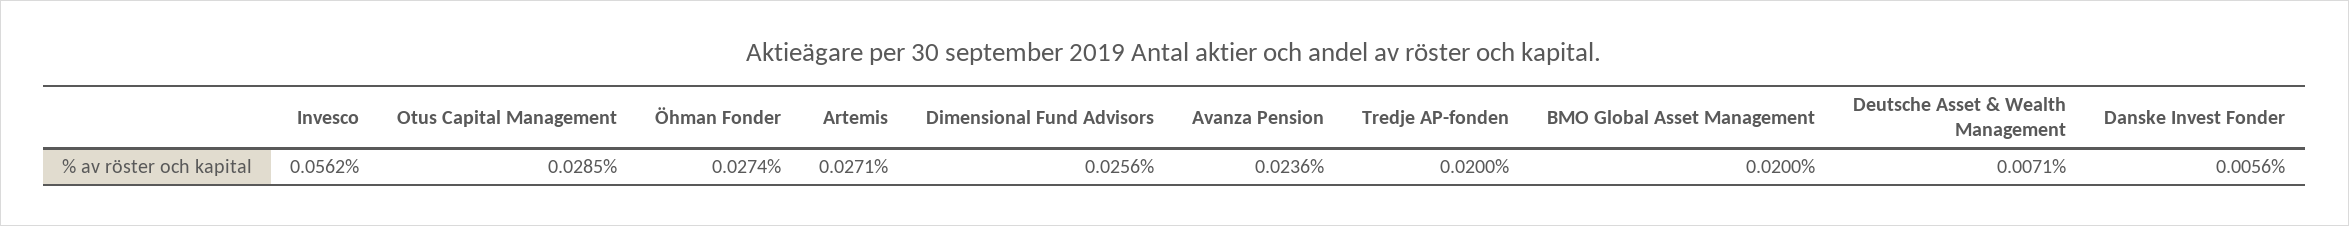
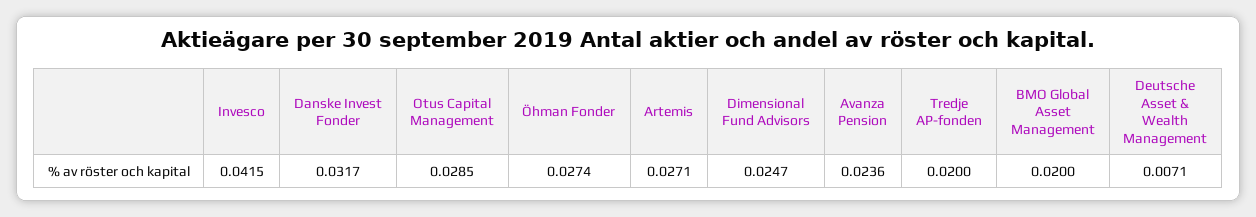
Invesco: 0.0562 -> 0.0415
Dimensional Fund Advisors: 0.0256 -> 0.0247
Danske Invest Fonder: 0.0056 -> 0.0317

